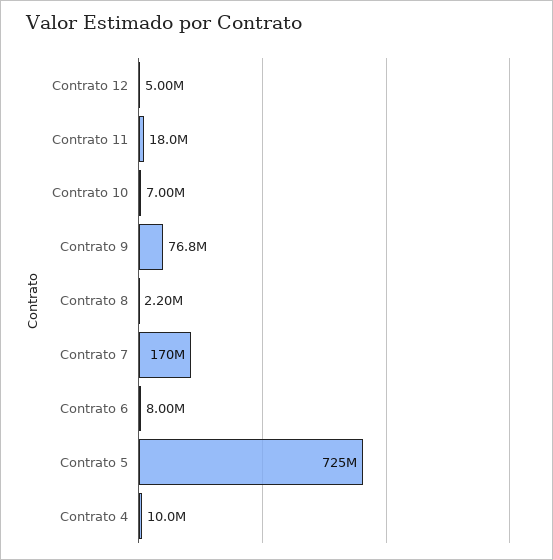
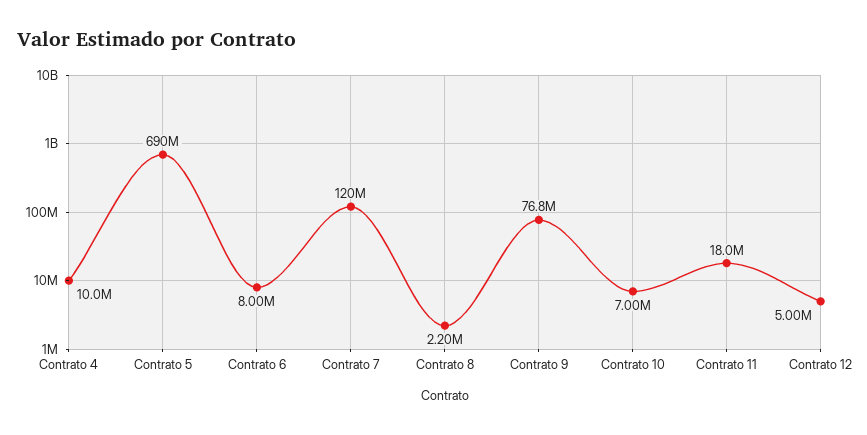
Contrato 7: 170000000 -> 120000000
Contrato 5: 725000000 -> 690000000

